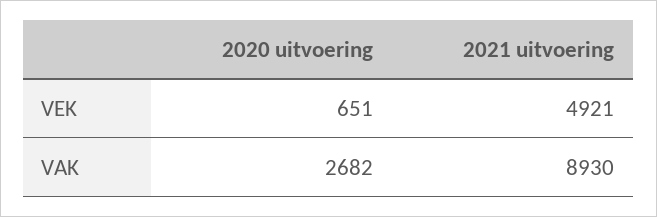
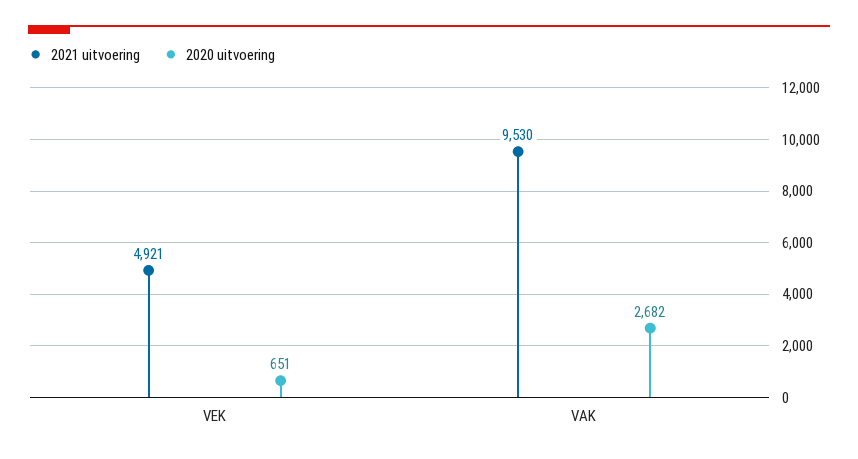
2021 uitvoering, VAK: 8930 -> 9530

